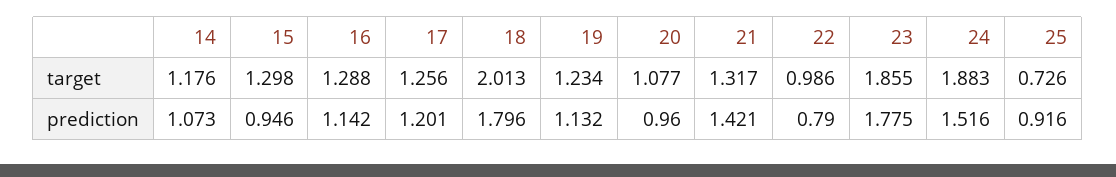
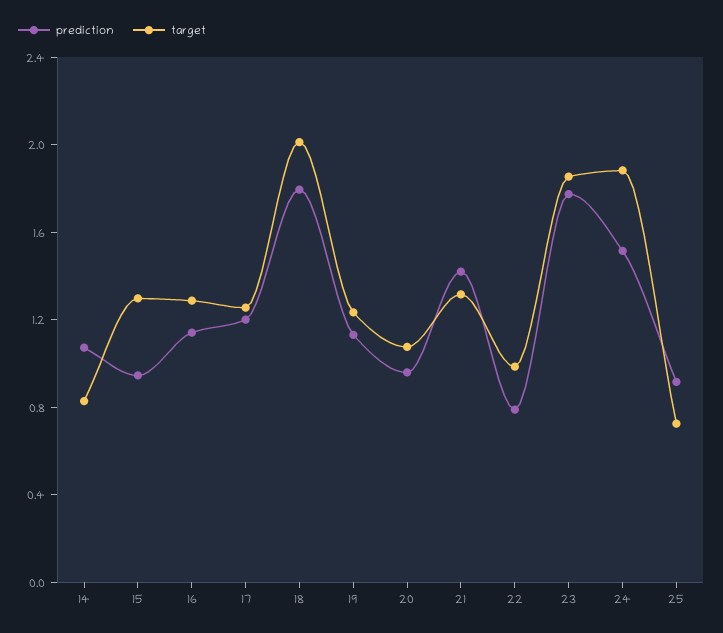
target, 14: 1.176 -> 0.8

